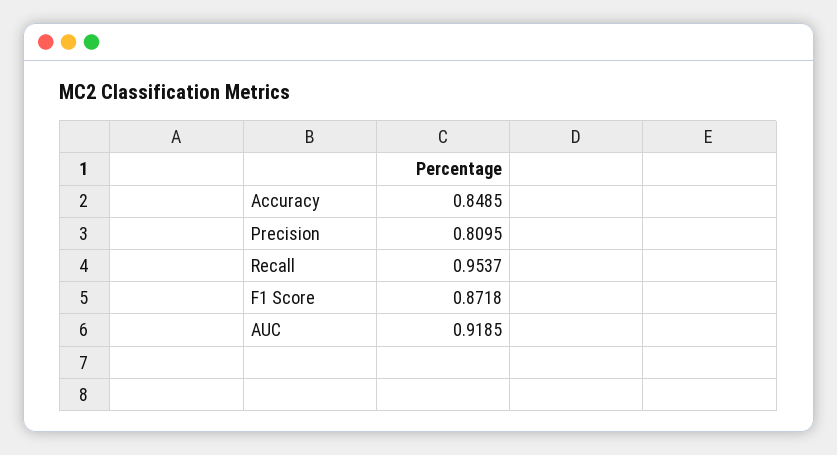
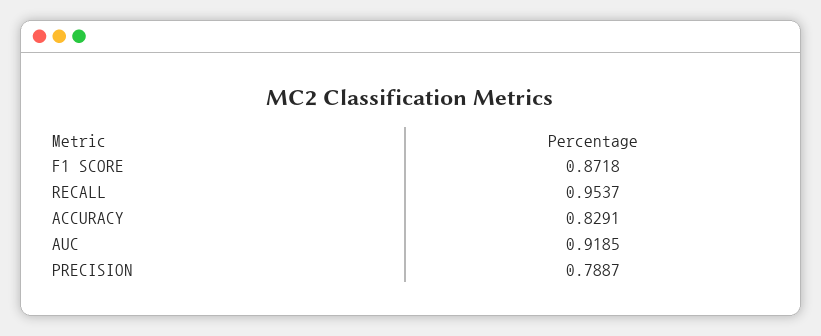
Accuracy: 0.8485 -> 0.8291
Precision: 0.8095 -> 0.7887

